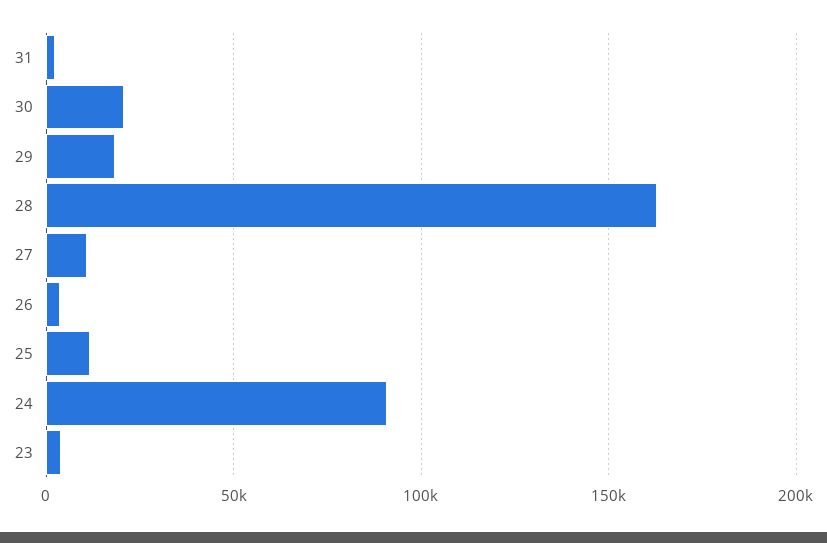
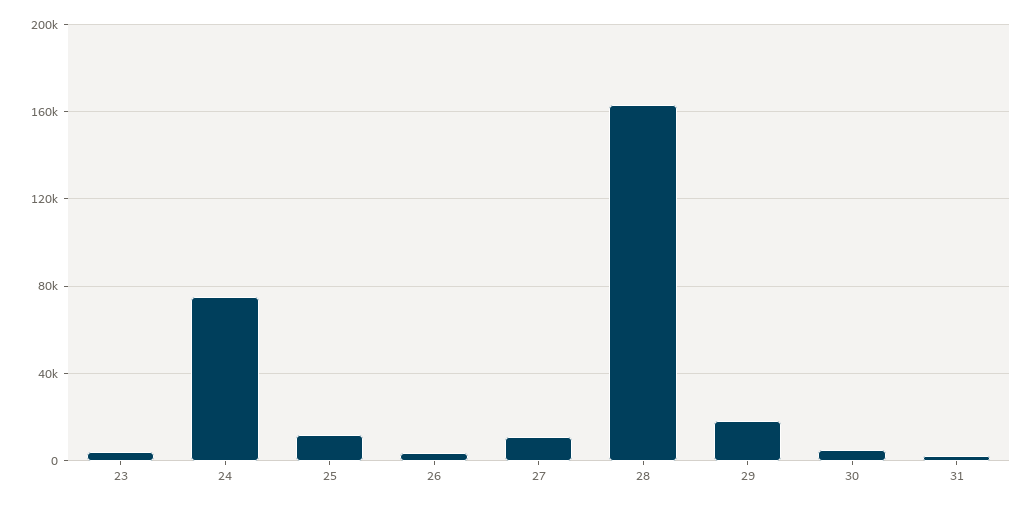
30: 20000 -> 5000
24: 90000 -> 75000

